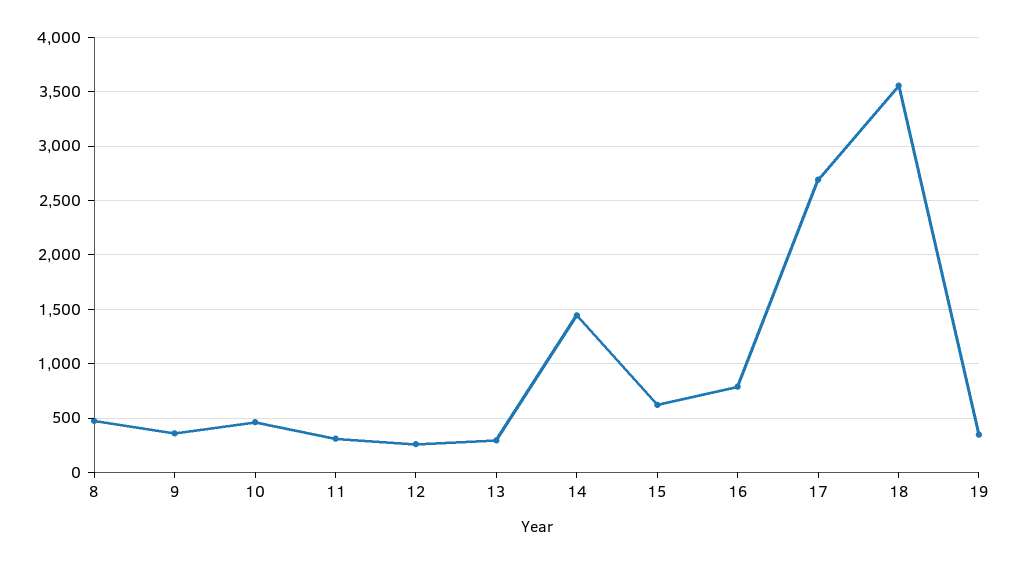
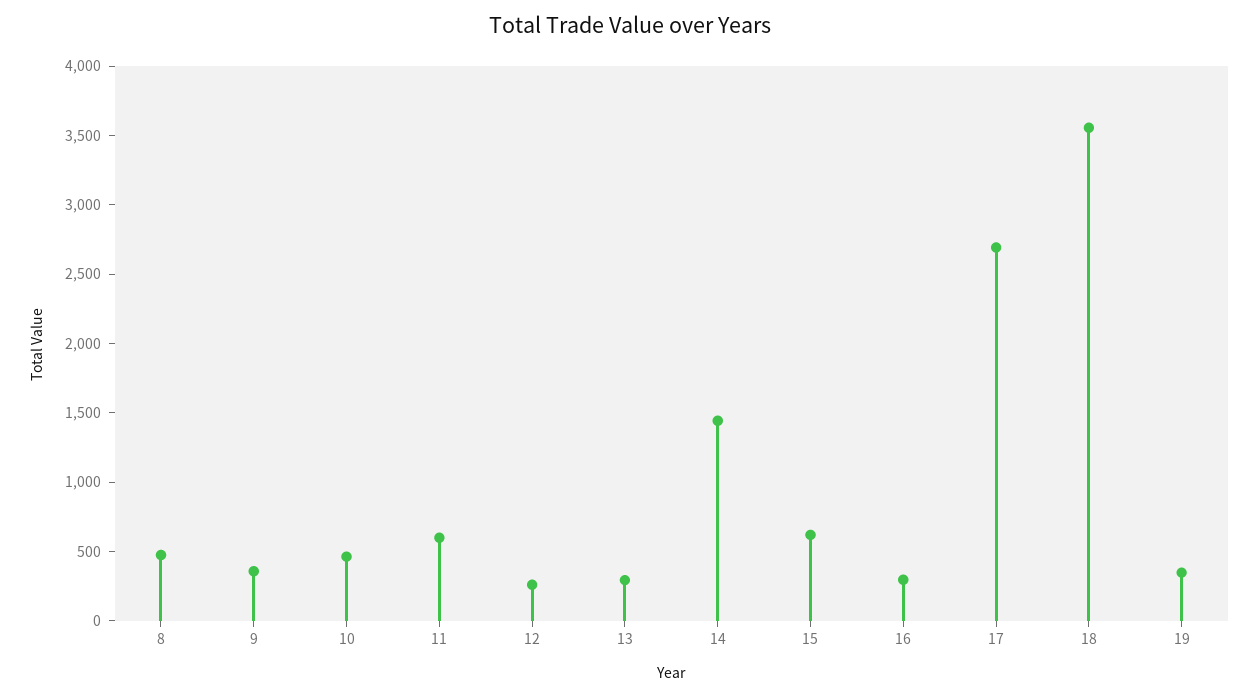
11: 300 -> 600
16: 800 -> 300

